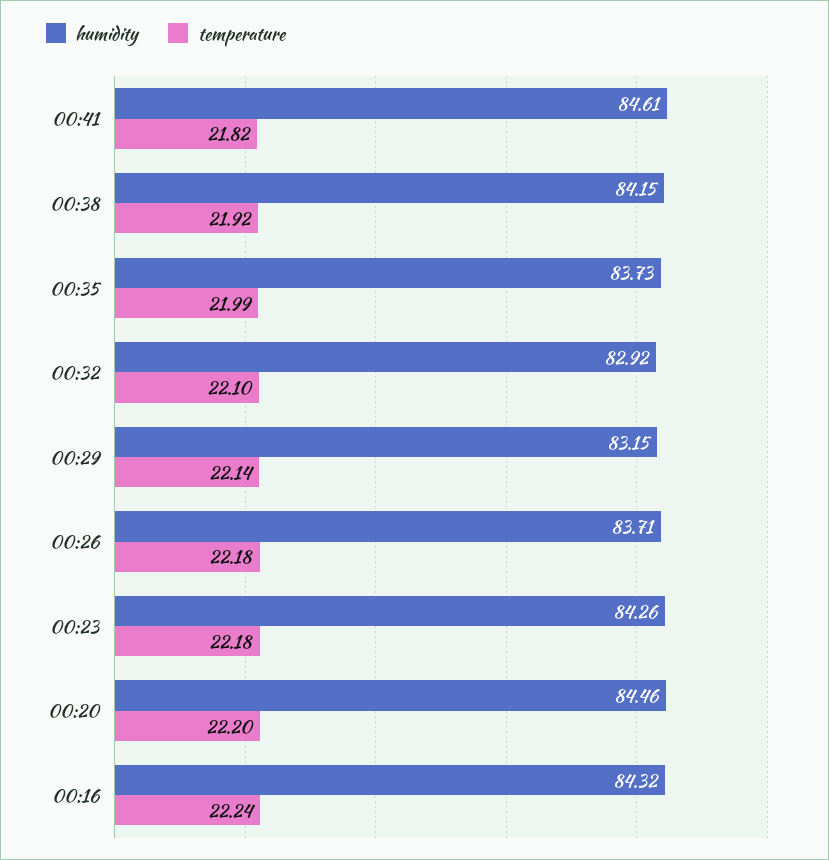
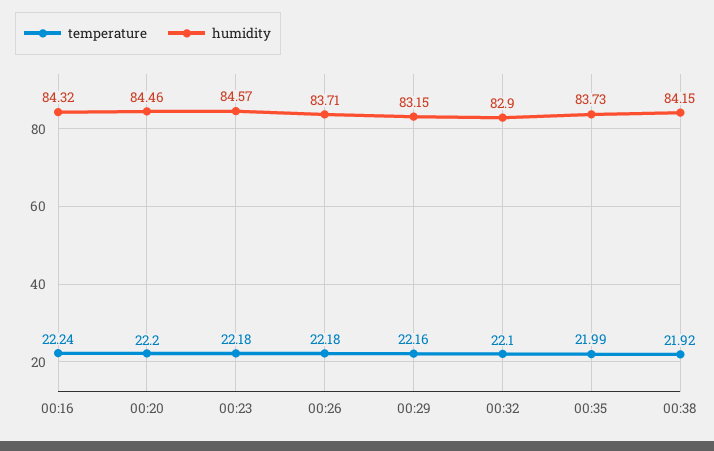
humidity, 00:41: 84.61 -> none
temperature, 00:41: 21.82 -> none
humidity, 00:32: 82.92 -> 82.9
temperature, 00:29: 22.14 -> 22.16
humidity, 00:23: 84.26 -> 84.57

